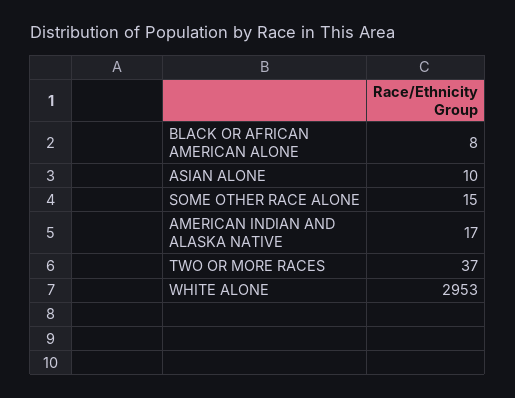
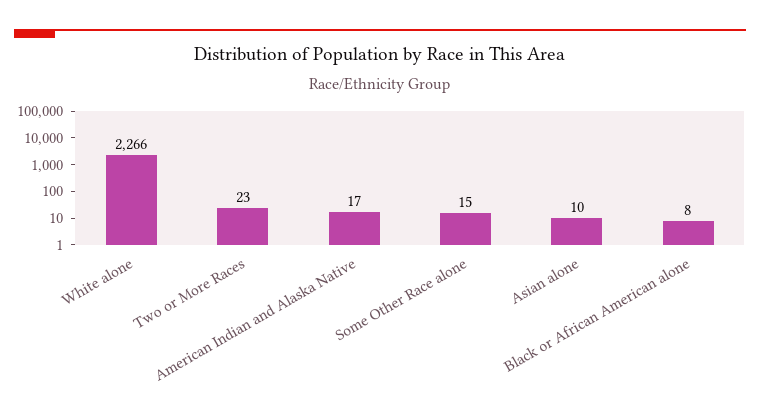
TWO OR MORE RACES: 37 -> 23
WHITE ALONE: 2953 -> 2266

